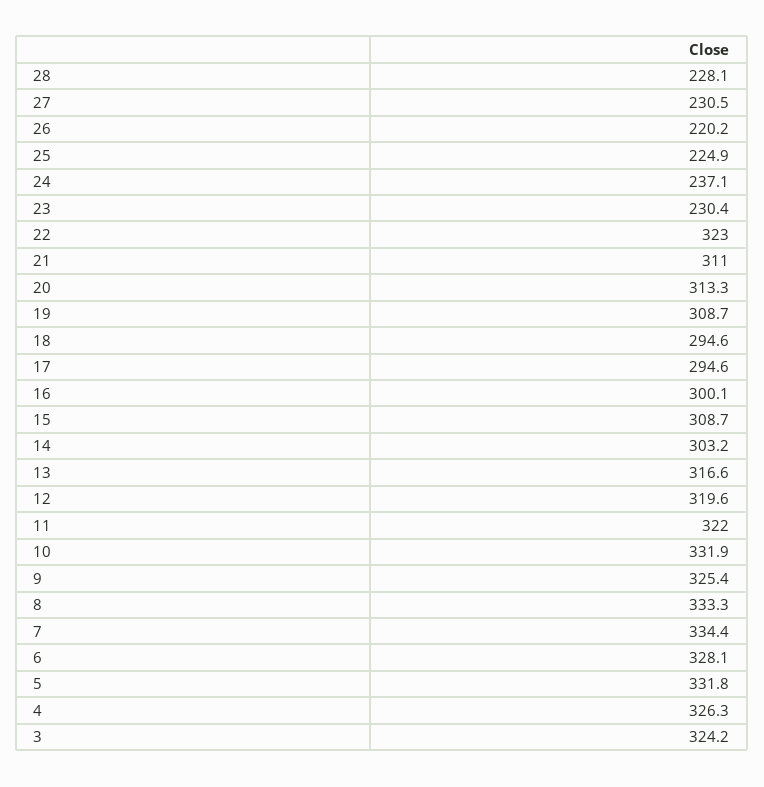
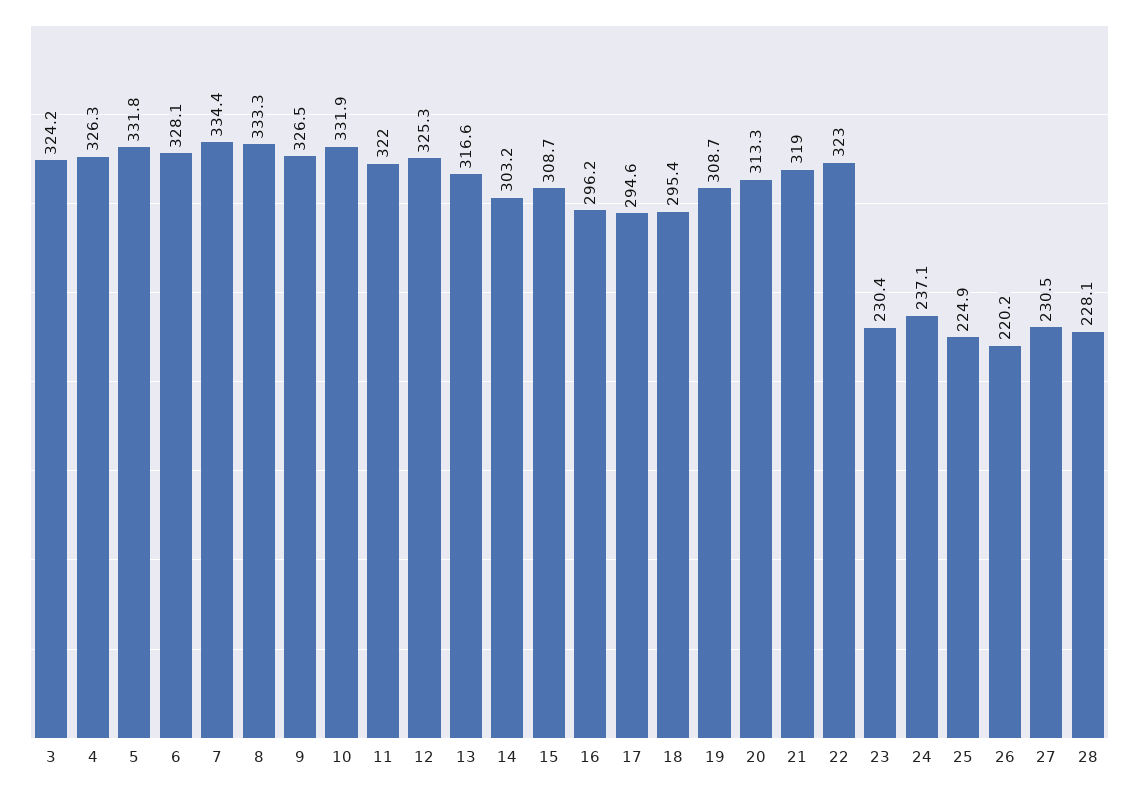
21: 311 -> 319
18: 294.6 -> 295.4
16: 300.1 -> 296.2
12: 319.6 -> 325.3
9: 325.4 -> 326.5

